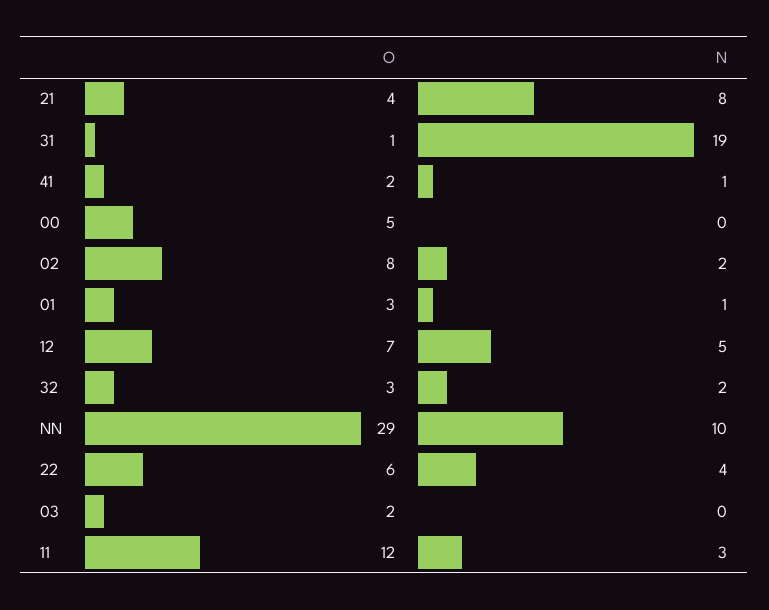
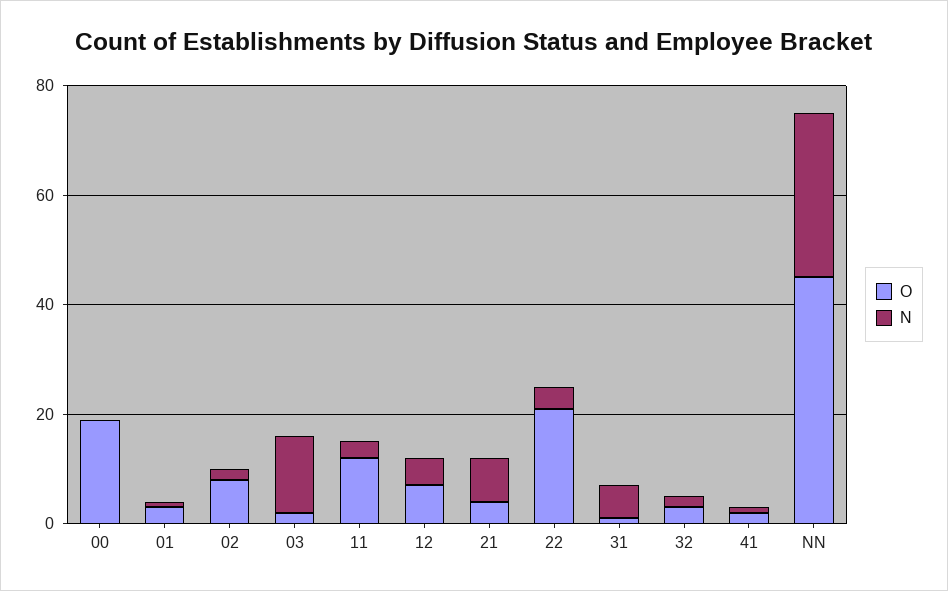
N, 31: 19 -> 5
O, 00: 5 -> 20
O, NN: 29 -> 45
N, NN: 10 -> 30
O, 22: 6 -> 20
N, 03: 0 -> 15

